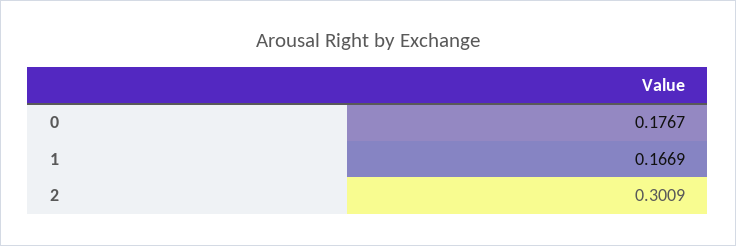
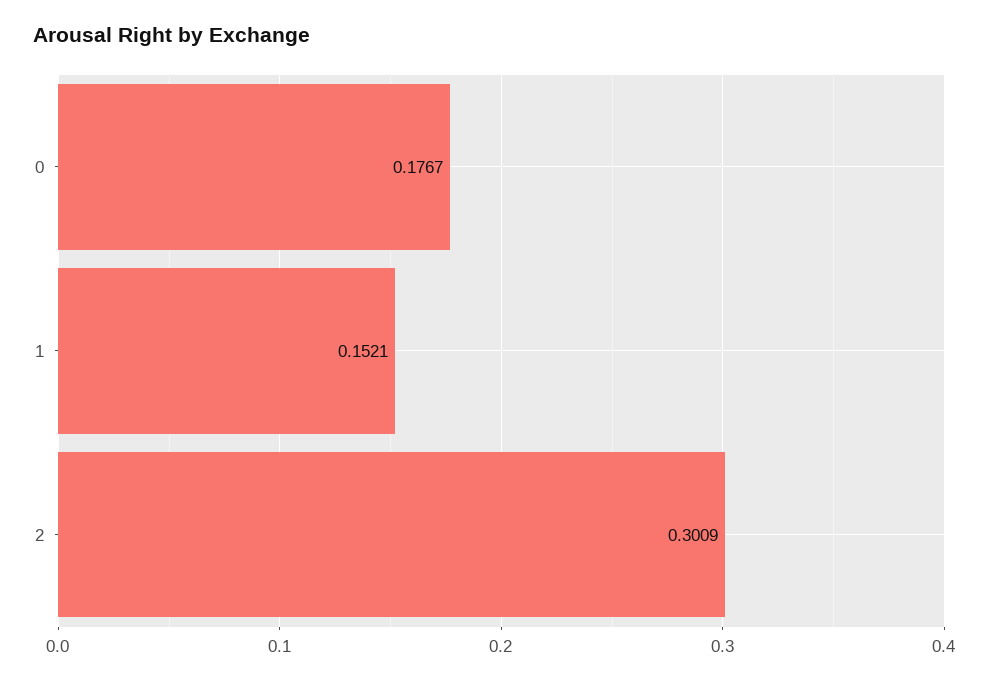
1: 0.1669 -> 0.1521

